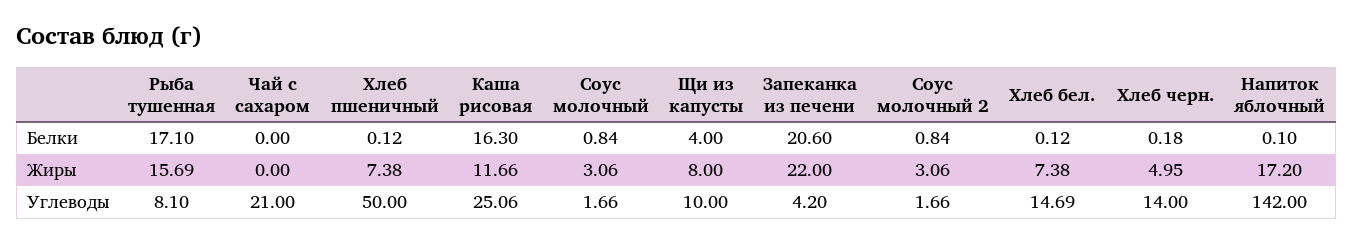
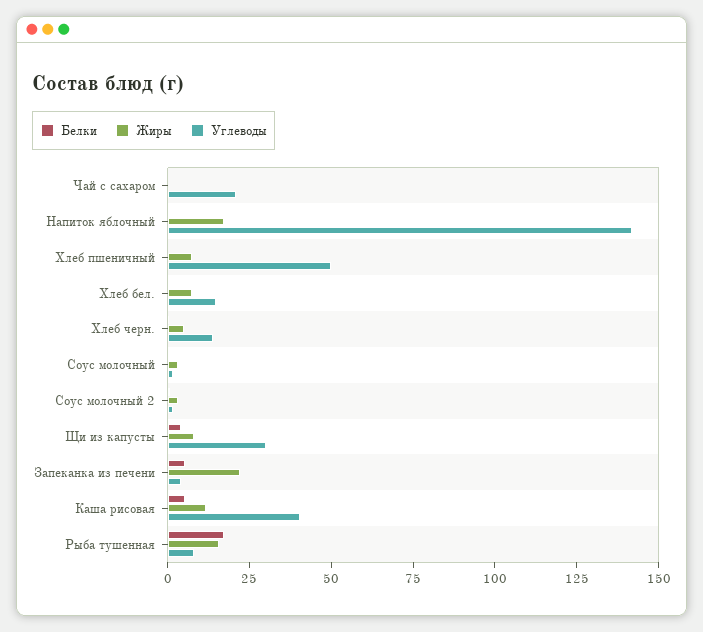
Белки, Каша рисовая: 16.3 -> 5
Белки, Запеканка из печени: 20.6 -> 5
Углеводы, Каша рисовая: 25.06 -> 40
Углеводы, Щи из капусты: 10 -> 30

